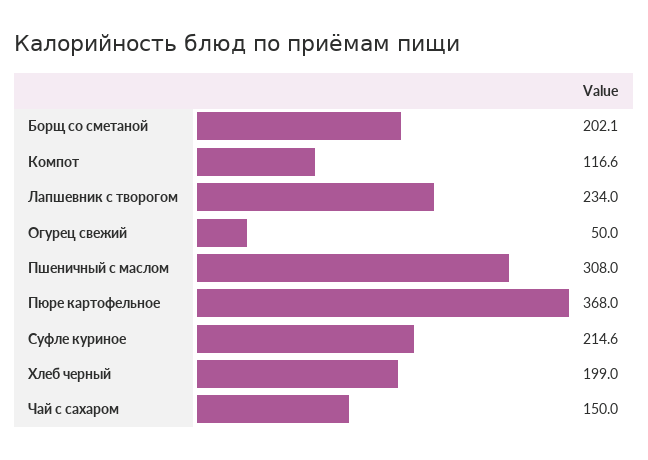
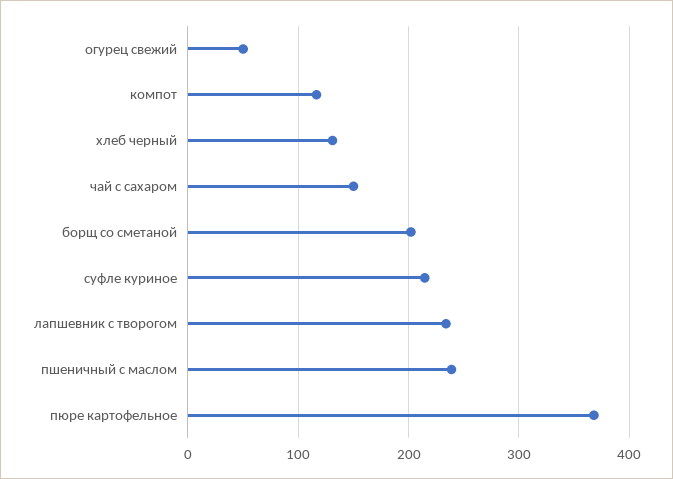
Пшеничный с маслом: 308 -> 240
Хлеб черный: 199 -> 130

